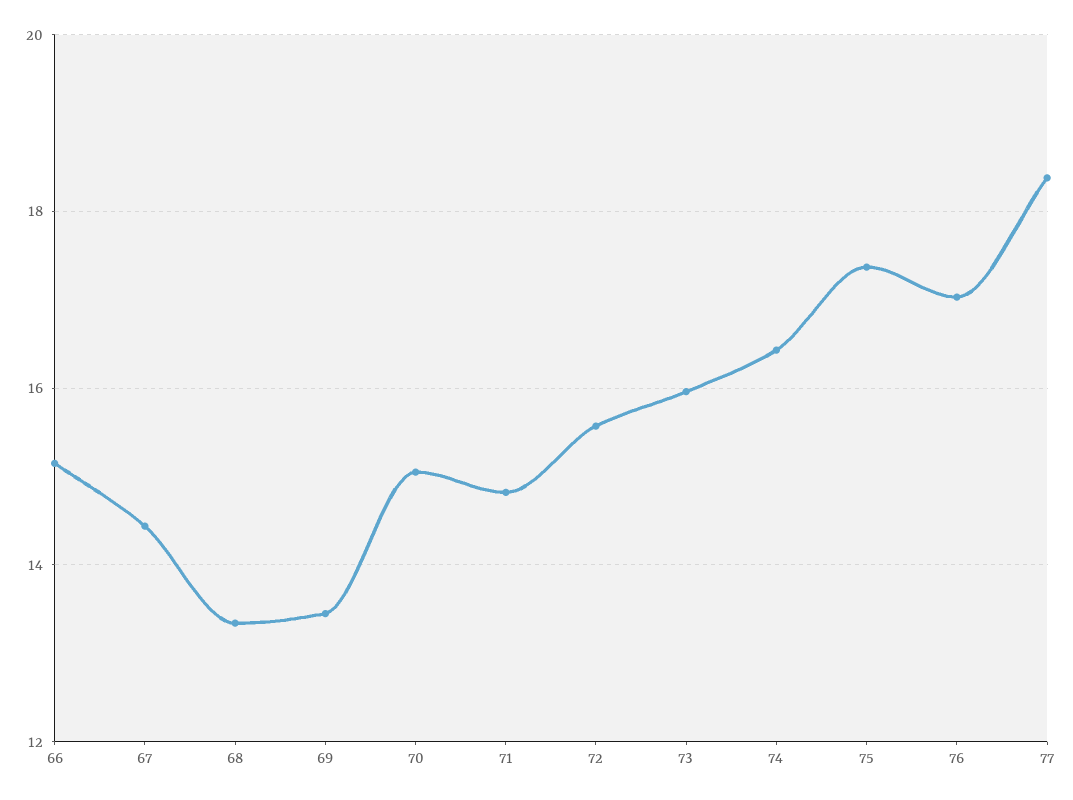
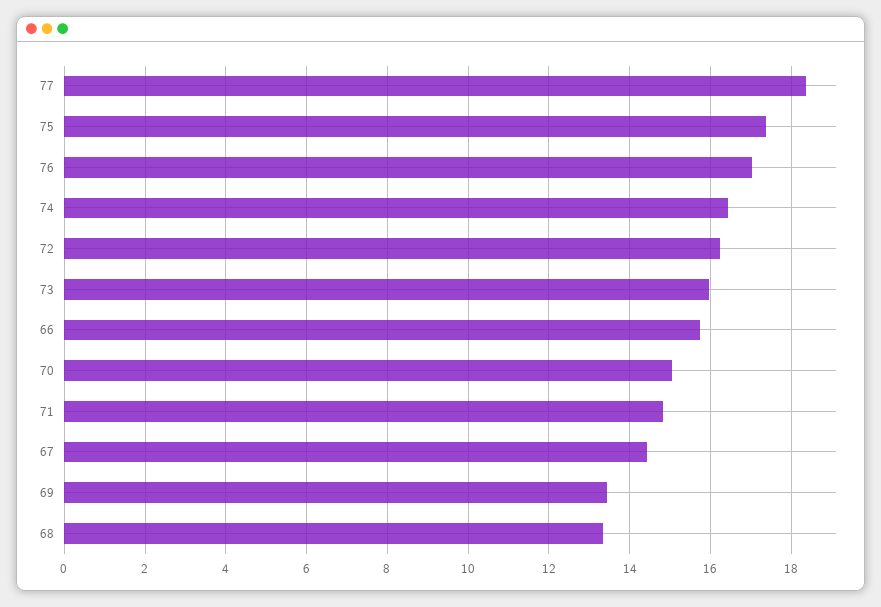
66: 15.2 -> 15.8
72: 15.6 -> 16.2

